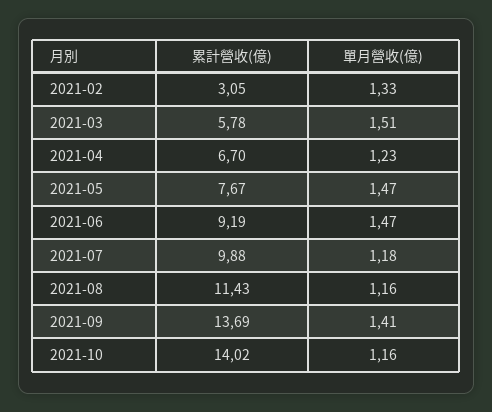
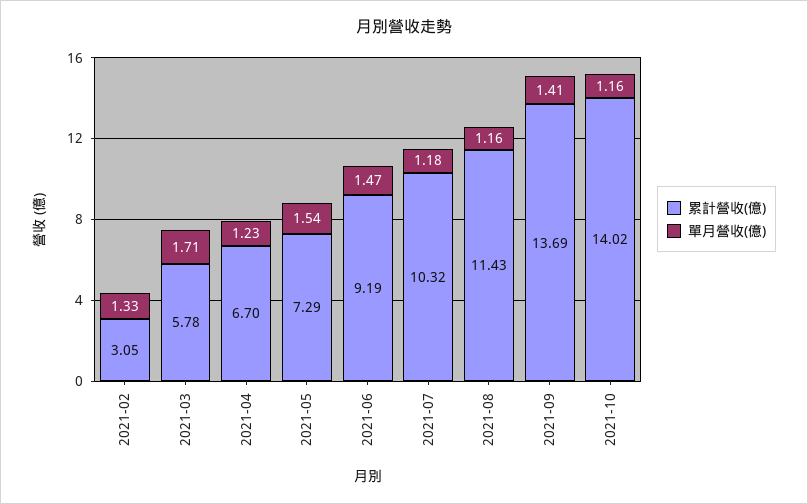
單月營收(億), 2021-03: 1.51 -> 1.71
累計營收(億), 2021-05: 7.67 -> 7.29
單月營收(億), 2021-05: 1.47 -> 1.54
累計營收(億), 2021-07: 9.88 -> 10.32

